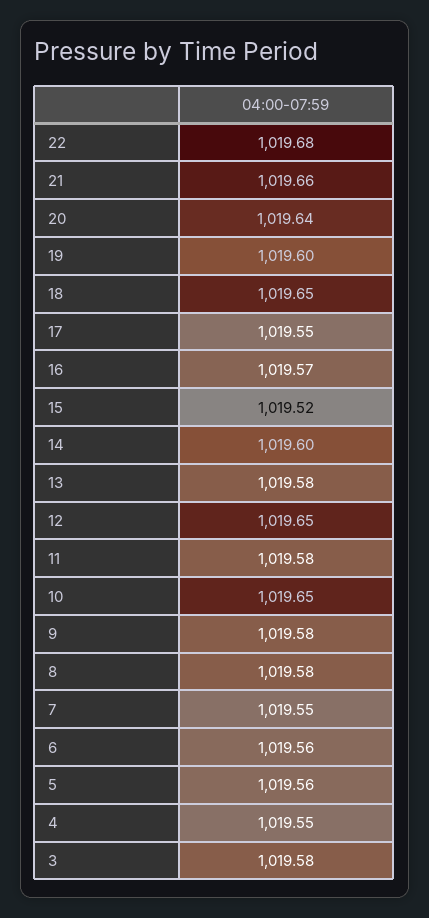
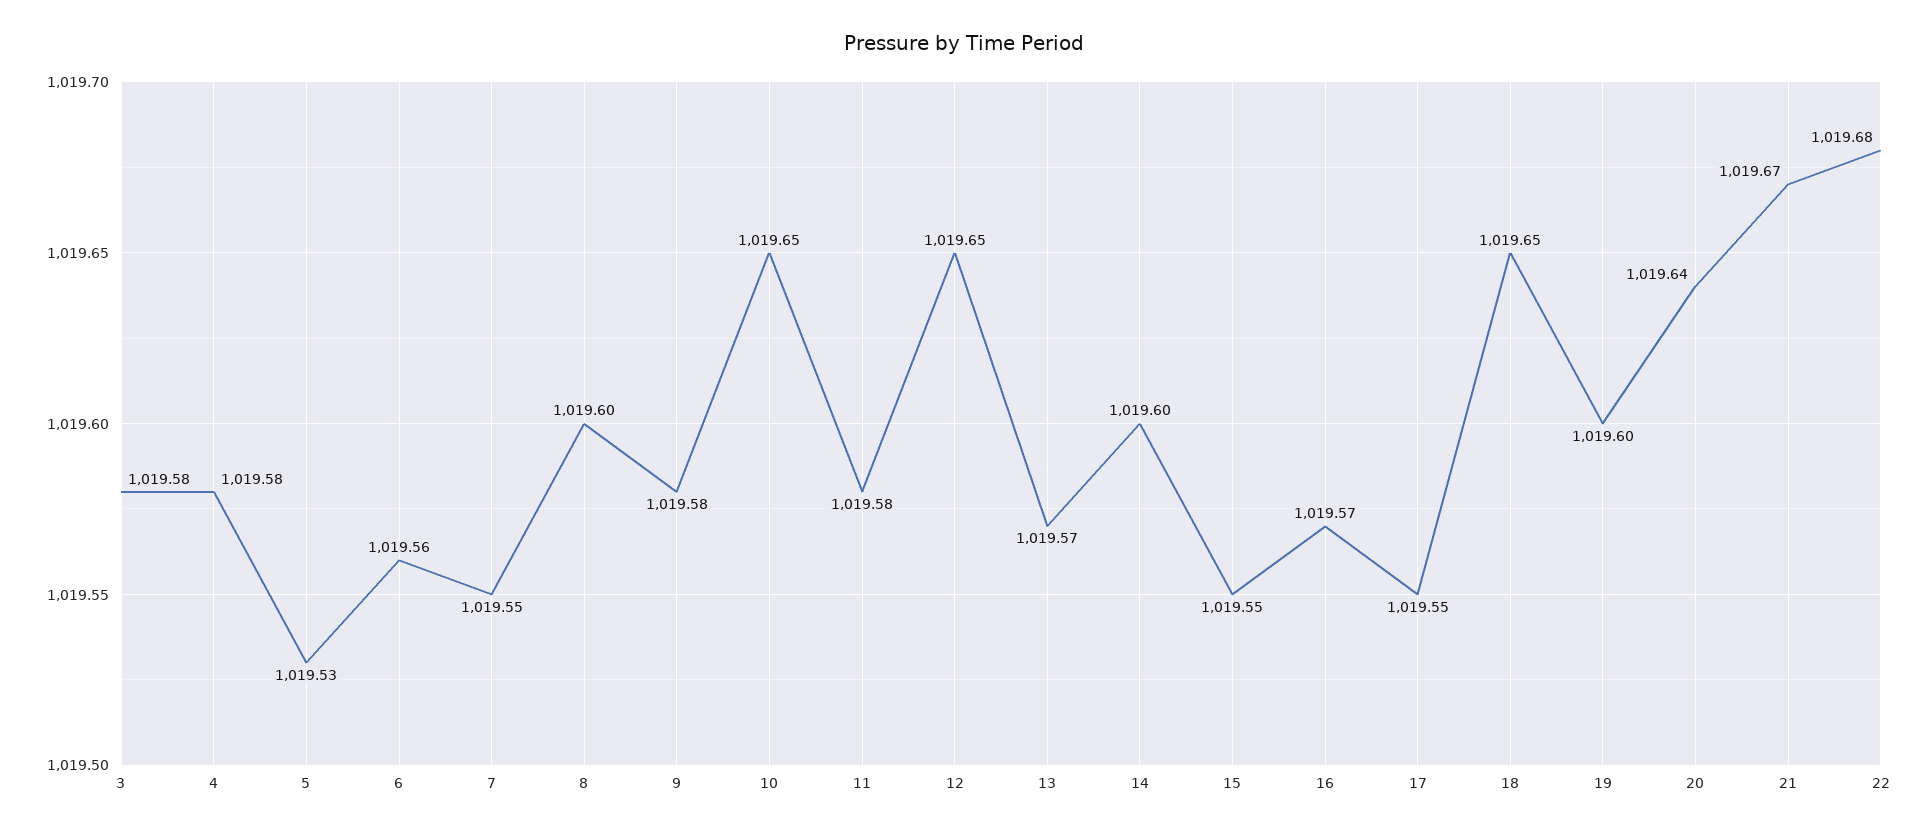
21: 1019.66 -> 1019.67
15: 1019.52 -> 1019.55
13: 1019.58 -> 1019.57
8: 1019.58 -> 1019.6
5: 1019.56 -> 1019.53
4: 1019.55 -> 1019.58

